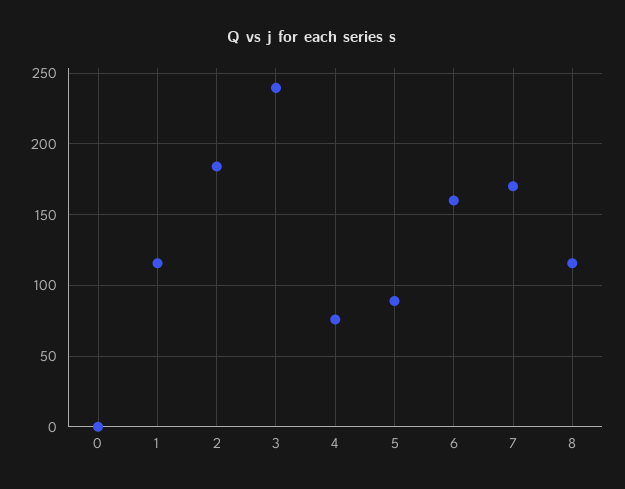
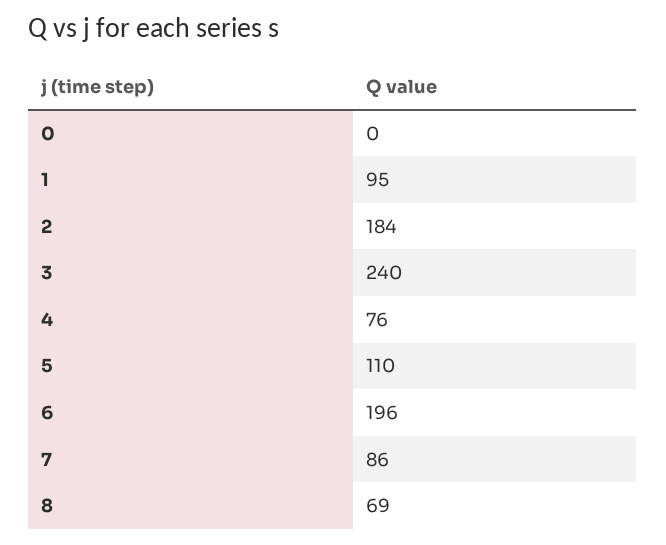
1: 115 -> 95
5: 90 -> 110
6: 160 -> 196
7: 170 -> 86
8: 115 -> 69

